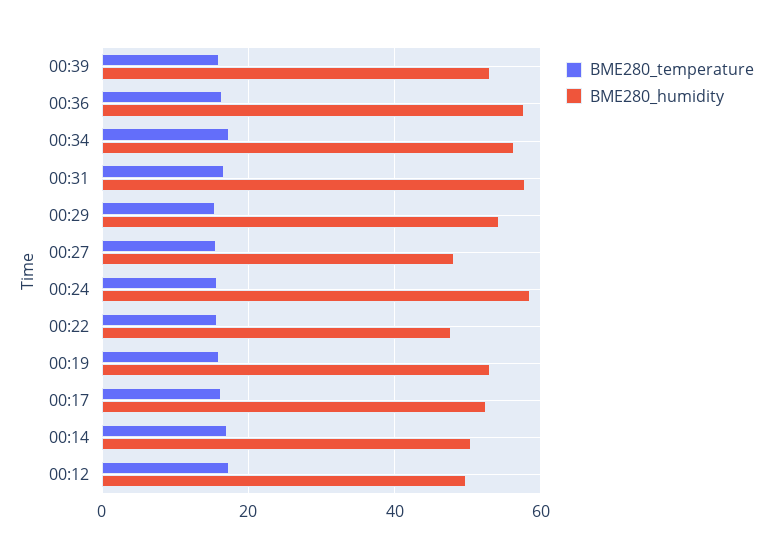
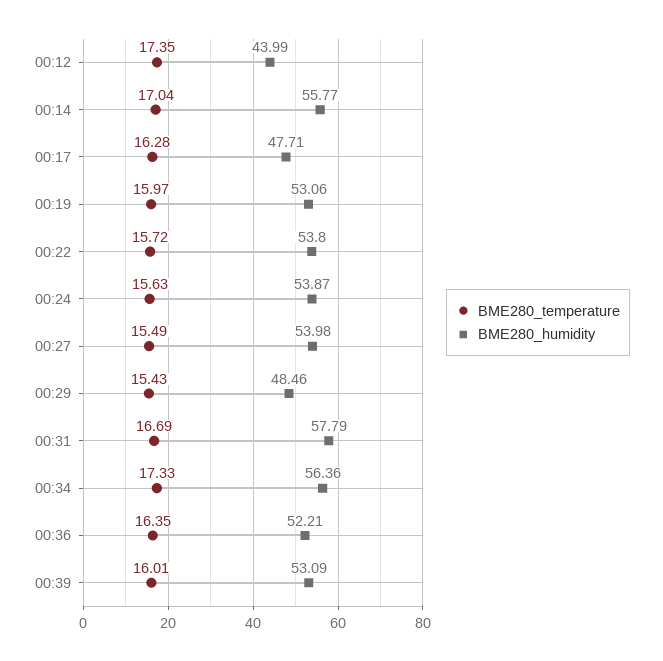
BME280_humidity, 00:36: 58 -> 52.21
BME280_humidity, 00:29: 54 -> 48.46
BME280_humidity, 00:27: 48 -> 53.98
BME280_humidity, 00:24: 58 -> 53.87
BME280_humidity, 00:22: 48 -> 53.8
BME280_humidity, 00:17: 52 -> 47.71
BME280_humidity, 00:14: 50 -> 55.77
BME280_humidity, 00:12: 50 -> 43.99

